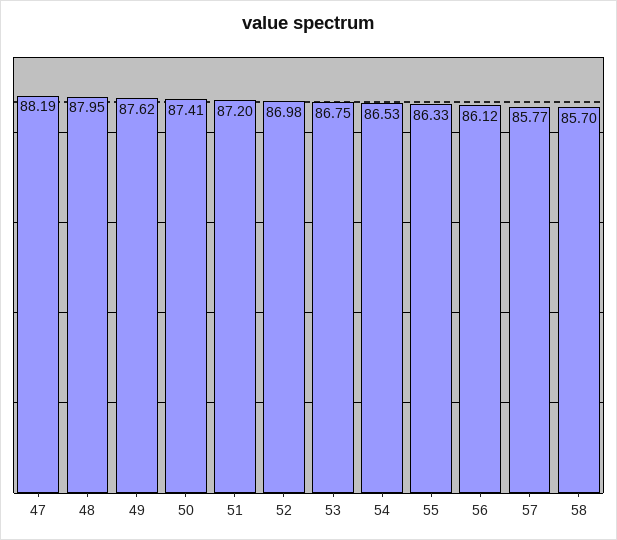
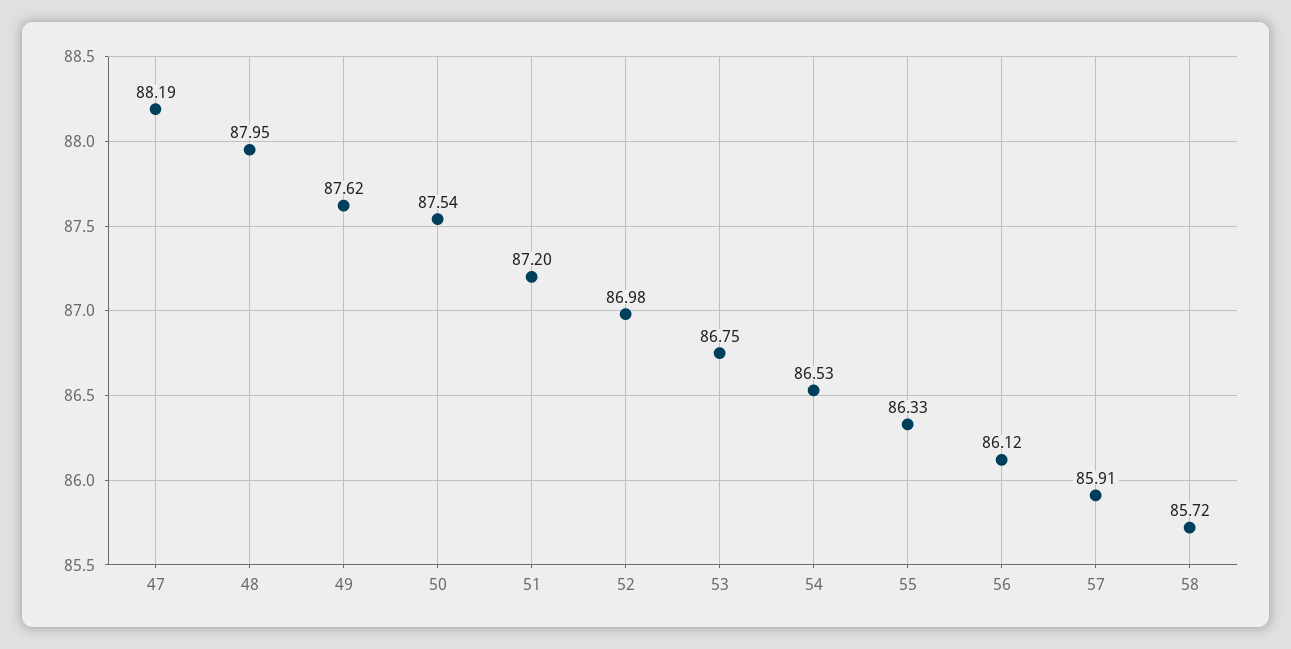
50: 87.41 -> 87.54
57: 85.77 -> 85.91
58: 85.7 -> 85.72

